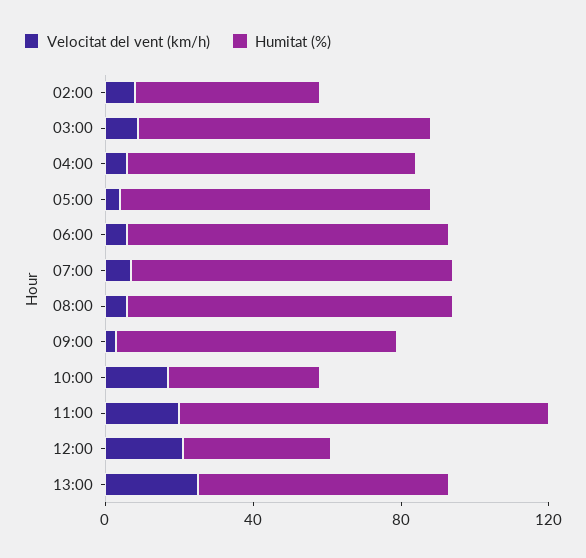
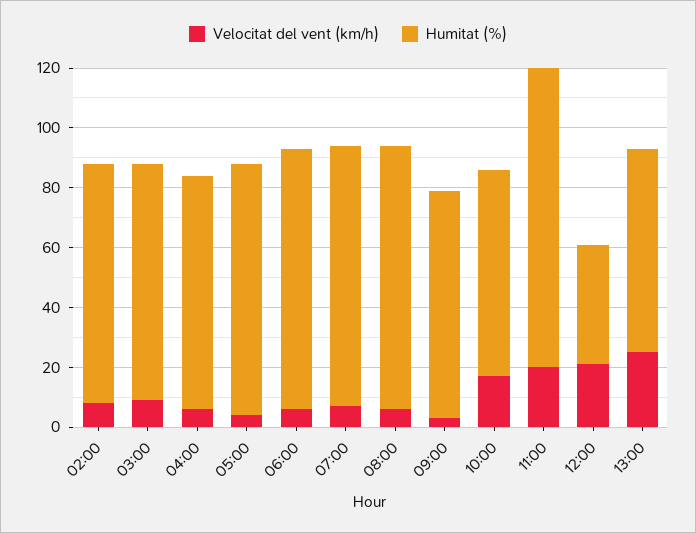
Humitat (%), 02:00: 50 -> 80
Humitat (%), 10:00: 40 -> 70

